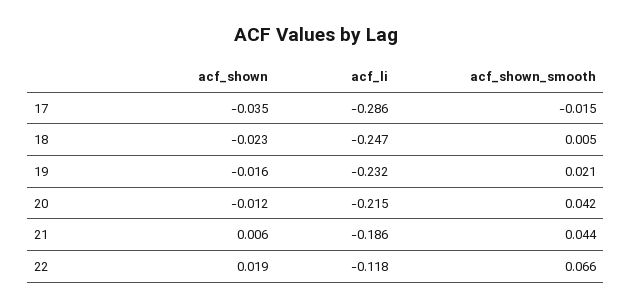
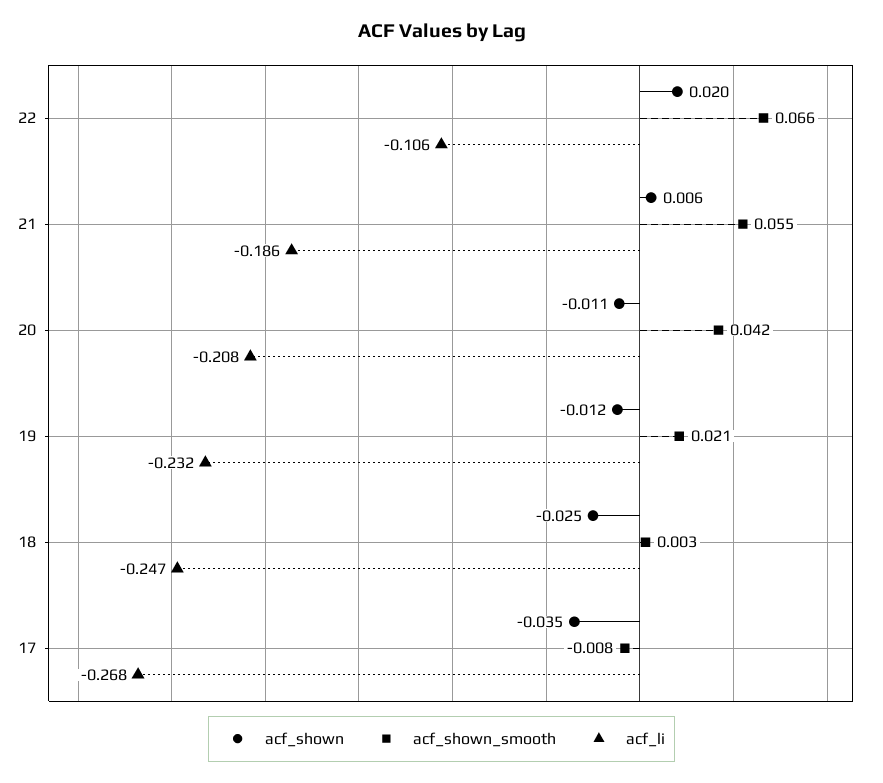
acf_li, 17: -0.286 -> -0.268
acf_shown_smooth, 17: -0.015 -> -0.008
acf_shown, 18: -0.023 -> -0.025
acf_shown_smooth, 18: 0.005 -> 0.003
acf_shown, 19: -0.016 -> -0.012
acf_shown, 20: -0.012 -> -0.011
acf_li, 20: -0.215 -> -0.208
acf_shown_smooth, 21: 0.044 -> 0.055
acf_shown, 22: 0.019 -> 0.02
acf_li, 22: -0.118 -> -0.106

